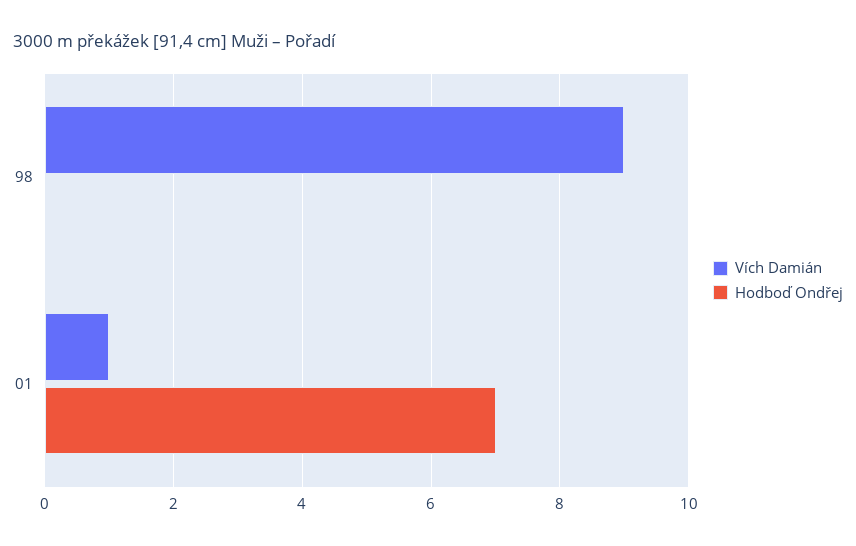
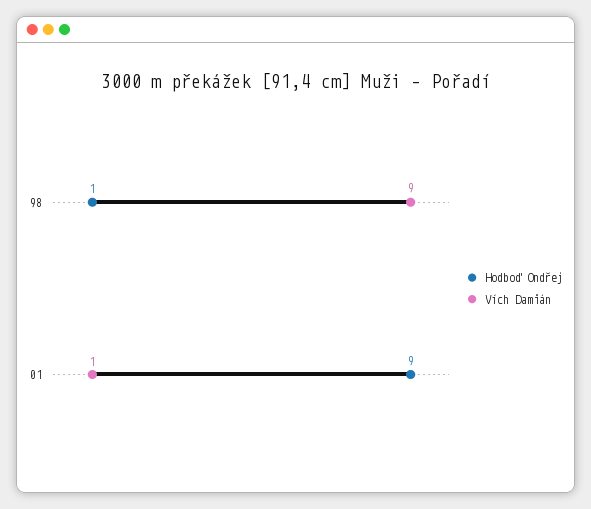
Hodboď Ondřej, 98: 0 -> 1
Hodboď Ondřej, 01: 7 -> 9

